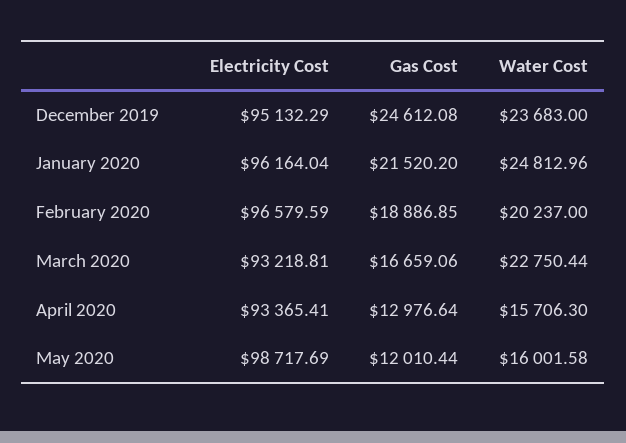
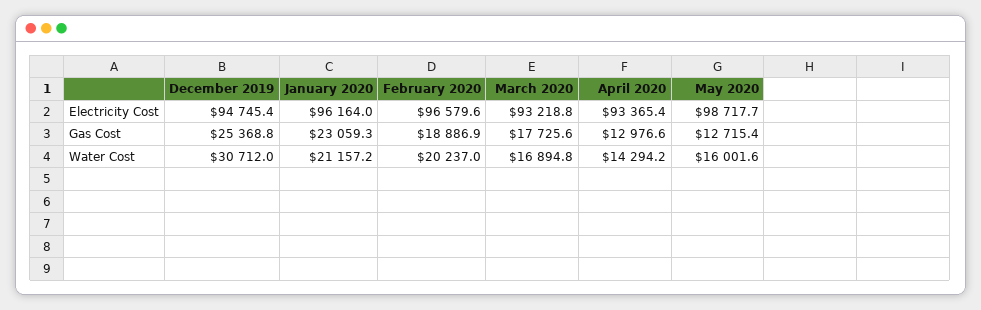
Electricity Cost, December 2019: 95132.29 -> 94745.4
Gas Cost, December 2019: 24612.08 -> 25368.8
Water Cost, December 2019: 23683 -> 30712
Gas Cost, January 2020: 21520.2 -> 23059.3
Water Cost, January 2020: 24812.96 -> 21157.2
Gas Cost, March 2020: 16659.06 -> 17725.6
Water Cost, March 2020: 22750.44 -> 16894.8
Water Cost, April 2020: 15706.3 -> 14294.2
Gas Cost, May 2020: 12010.44 -> 12715.4

